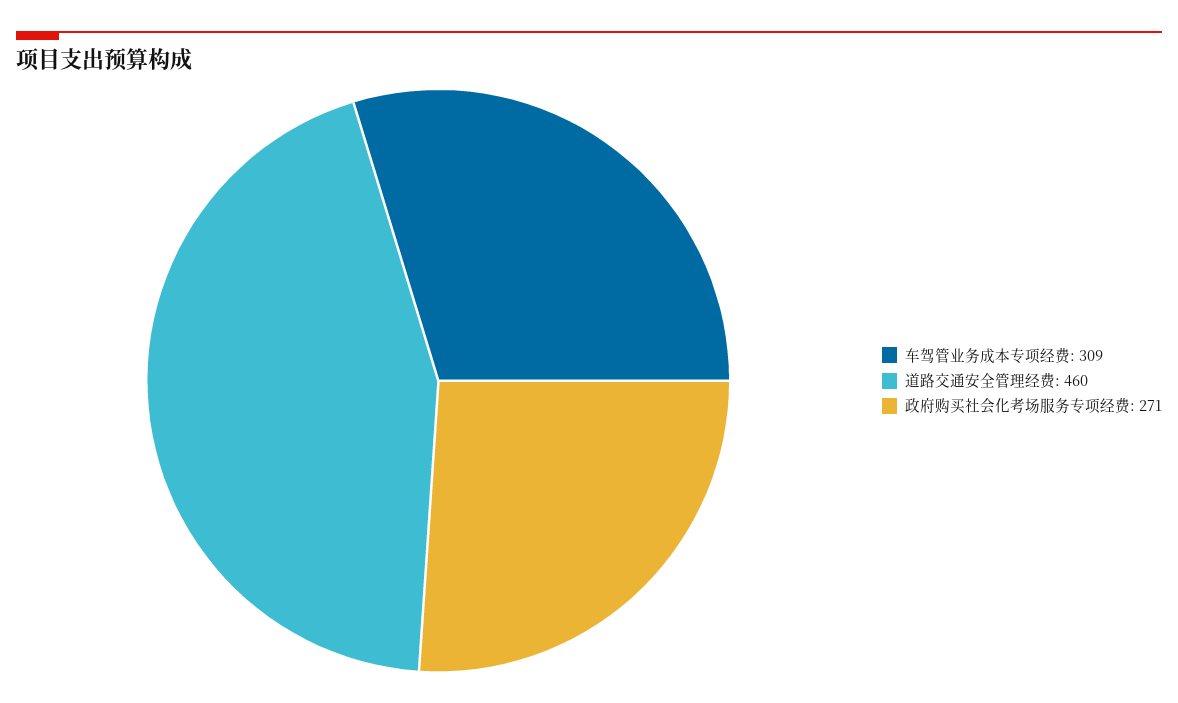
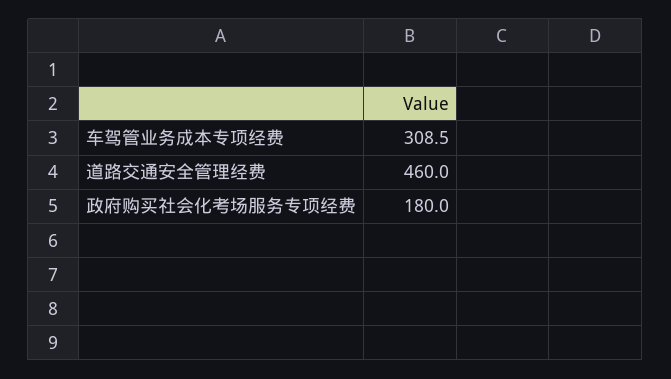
政府购买社会化考场服务专项经费: 271 -> 180

